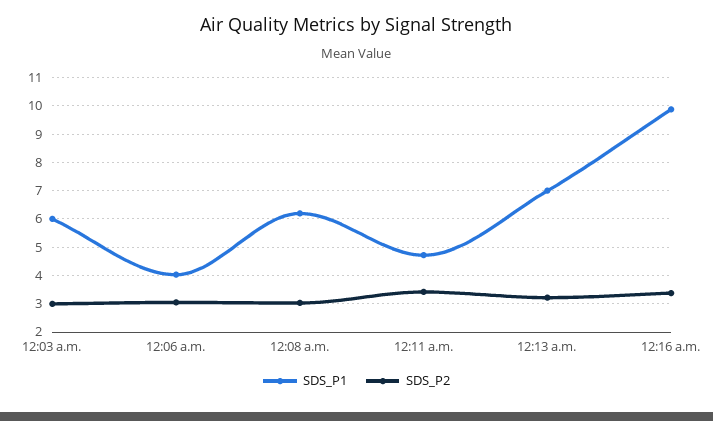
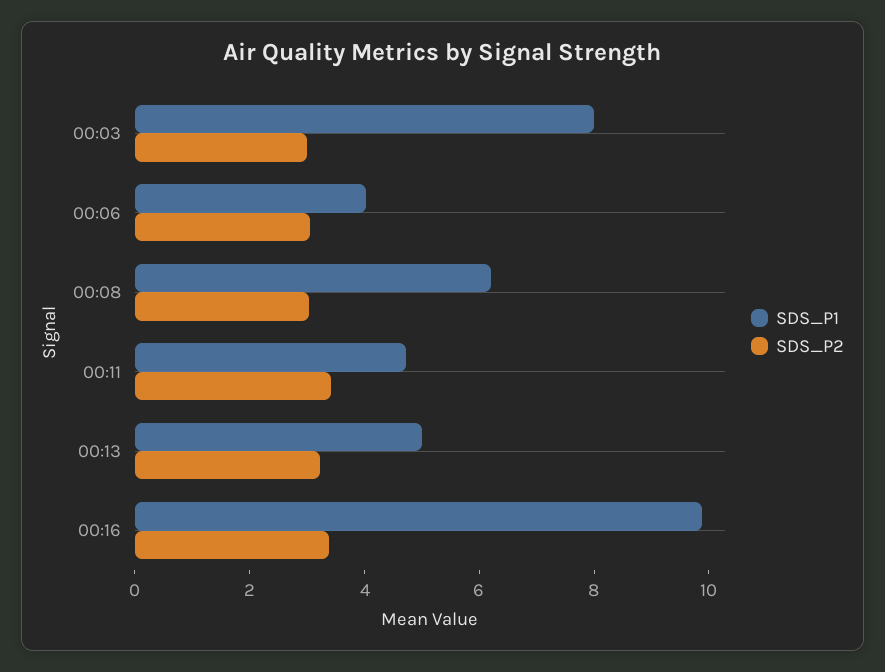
SDS_P1, 12:03 a.m.: 6 -> 8
SDS_P1, 12:13 a.m.: 7 -> 5

